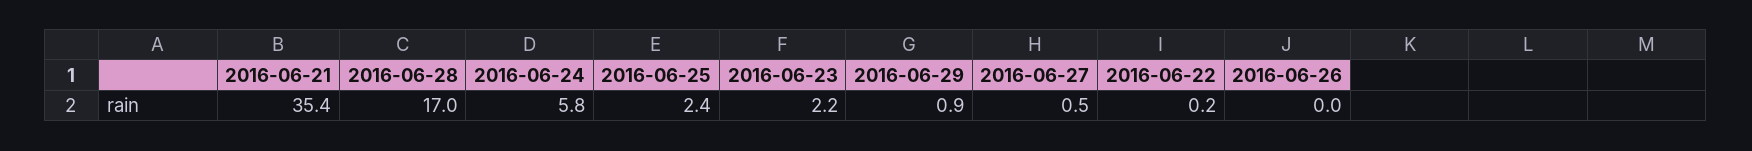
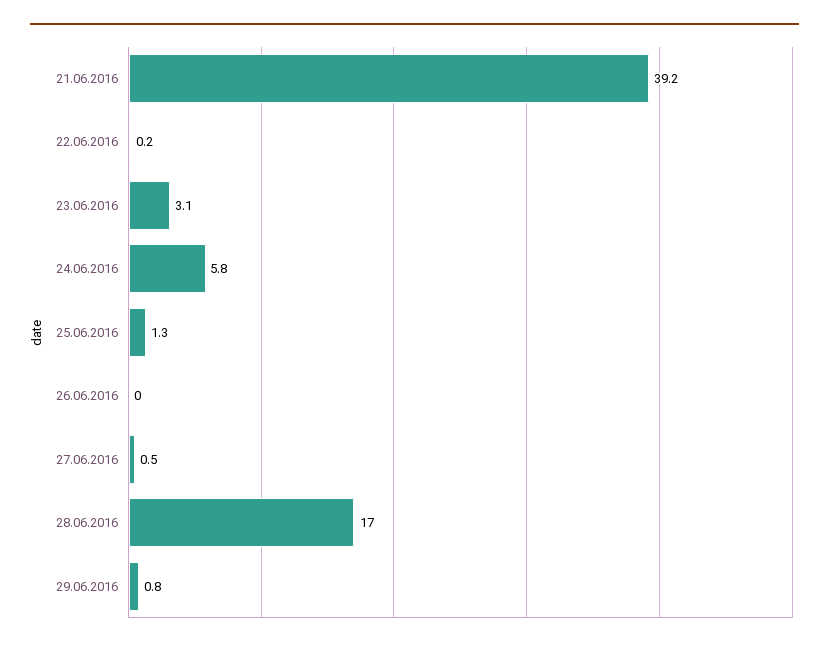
2016-06-21: 35.4 -> 39.2
2016-06-25: 2.4 -> 1.3
2016-06-23: 2.2 -> 3.1
2016-06-29: 0.9 -> 0.8

